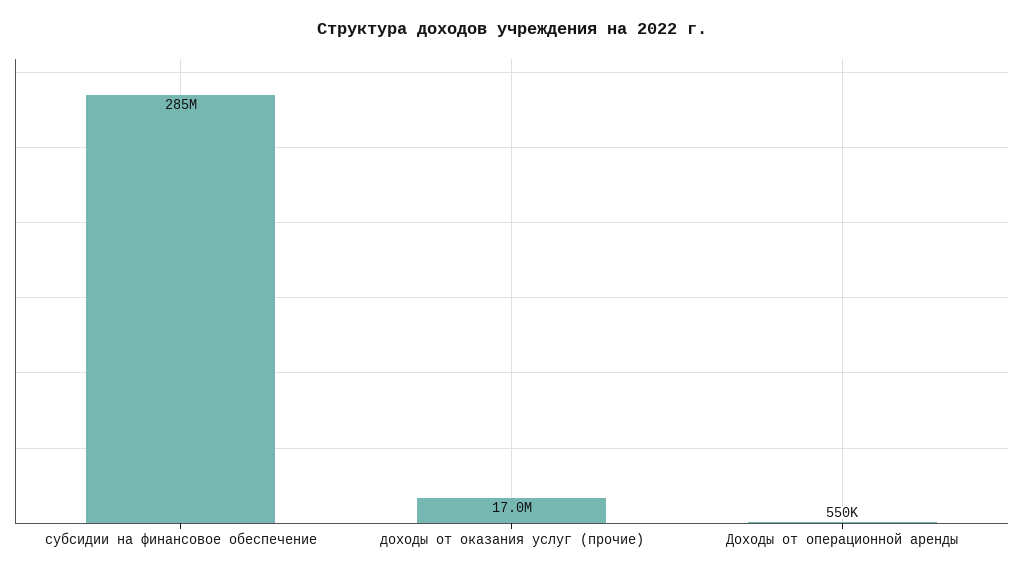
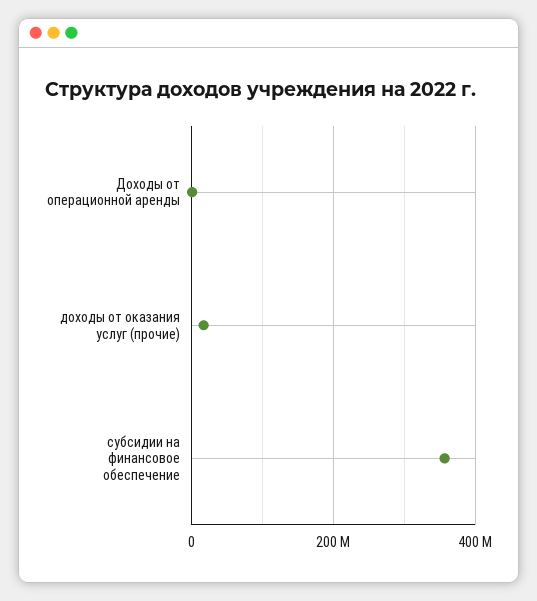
субсидии на финансовое обеспечение: 285000000 -> 360000000

